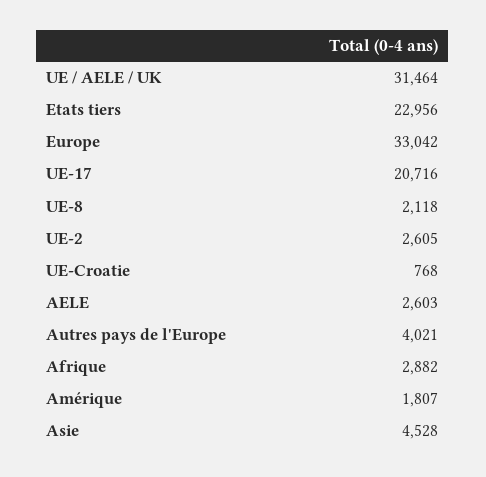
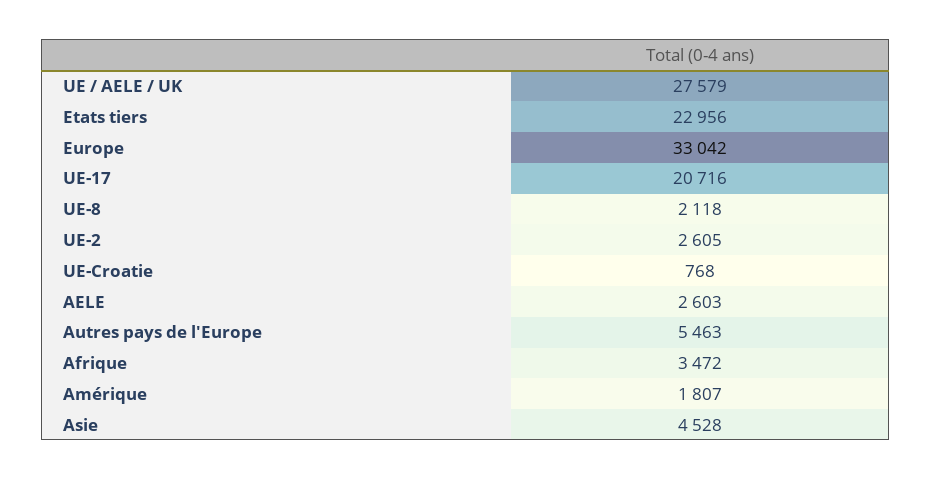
UE / AELE / UK: 31464 -> 27579
Autres pays de l'Europe: 4021 -> 5463
Afrique: 2882 -> 3472

